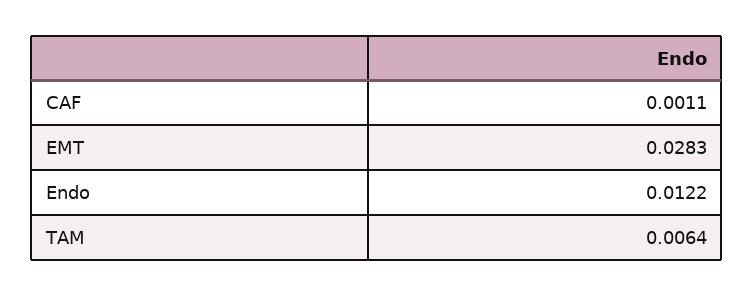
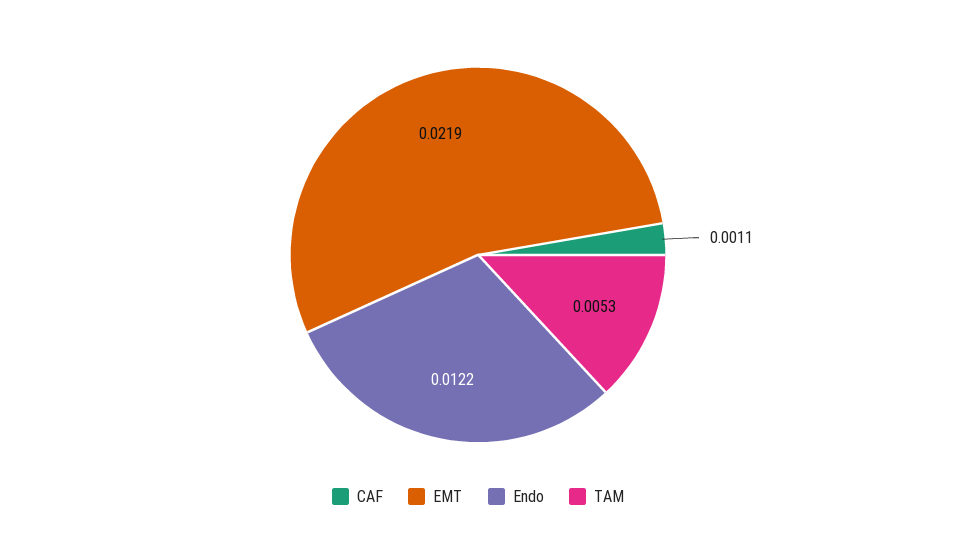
EMT: 0.0283 -> 0.0219
TAM: 0.0064 -> 0.0053

